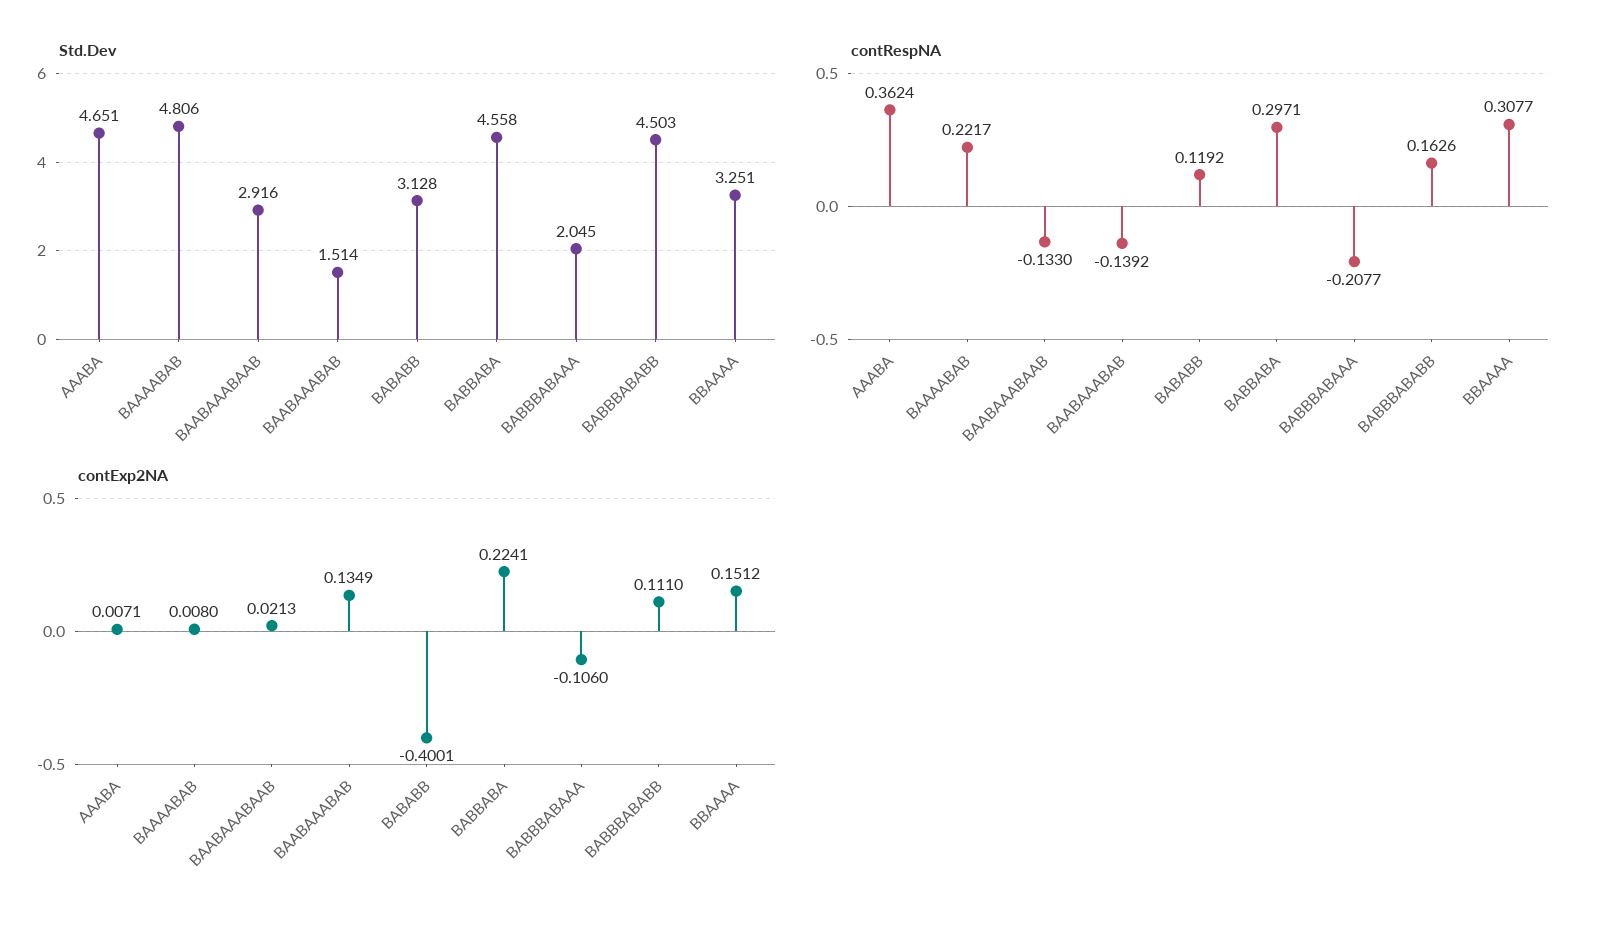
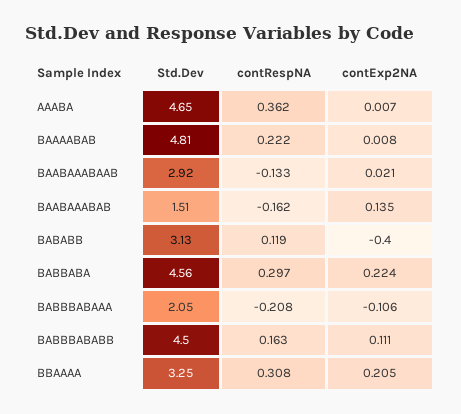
contRespNA, BAABAAABAB: -0.1392 -> -0.162
contExp2NA, BBAAAA: 0.1512 -> 0.205

